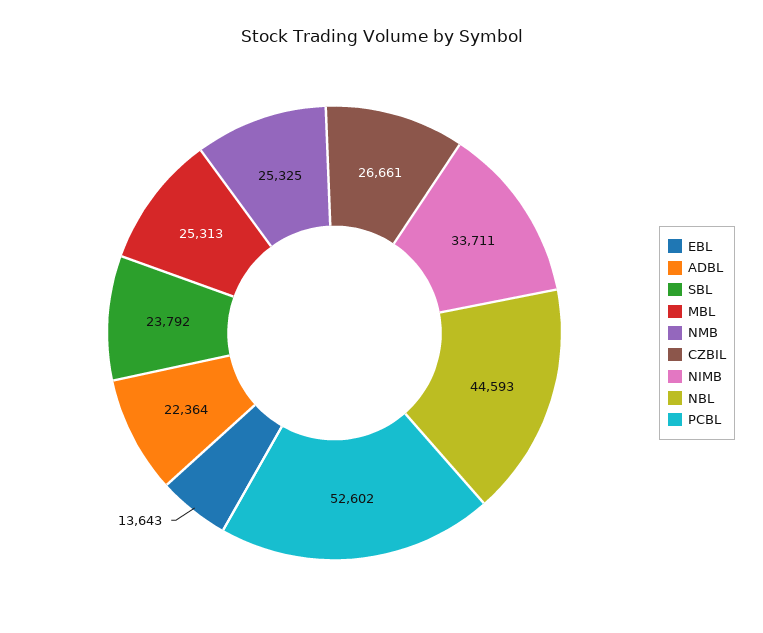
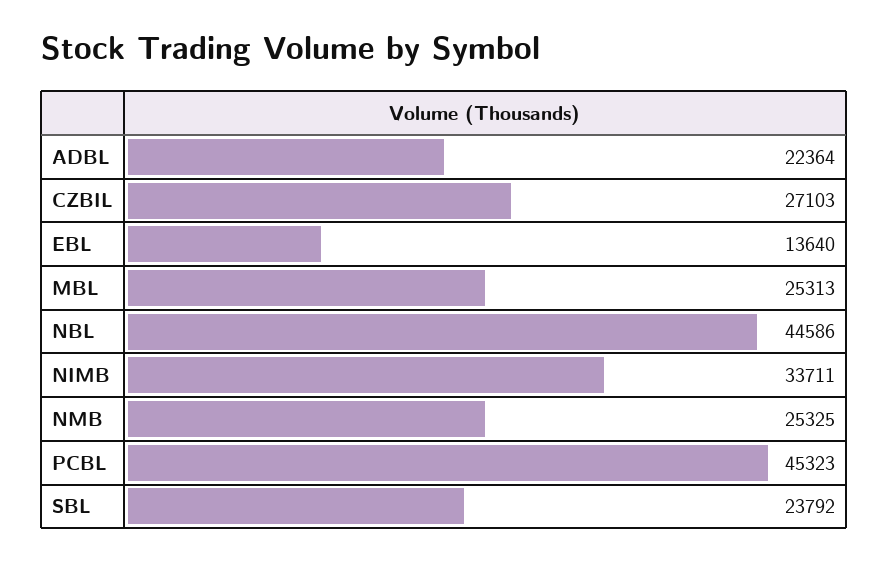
EBL: 13643 -> 13640
CZBIL: 26661 -> 27103
NBL: 44593 -> 44586
PCBL: 52602 -> 45323

